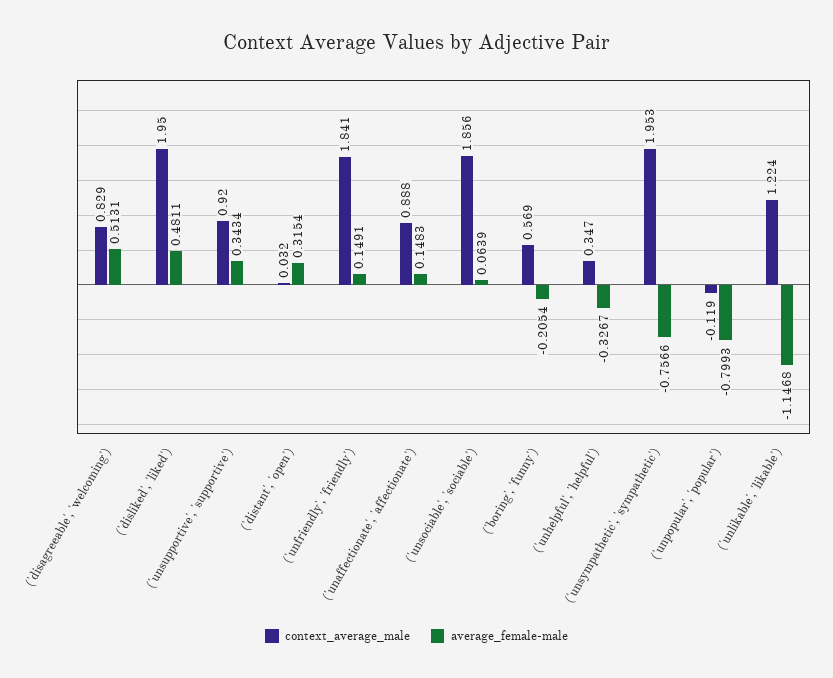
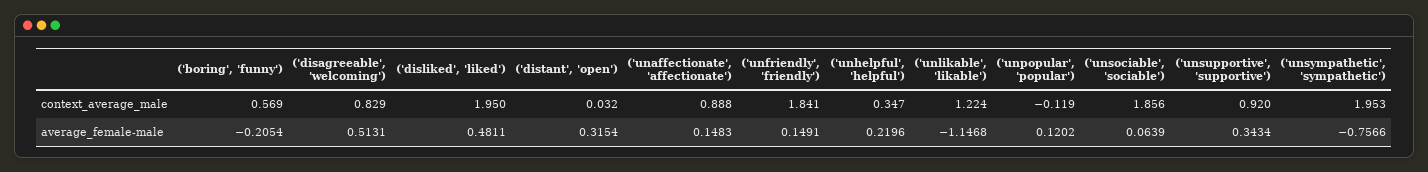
average_female-male, ('unhelpful', 'helpful'): -0.3267 -> 0.2196
average_female-male, ('unpopular', 'popular'): -0.7993 -> 0.1202

